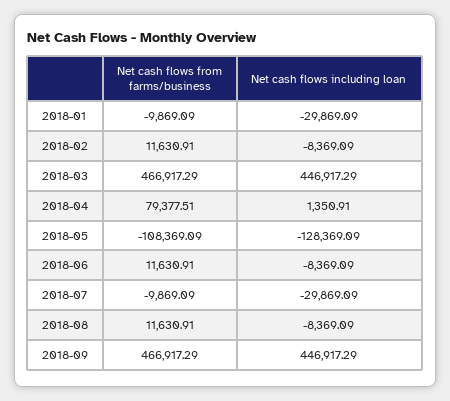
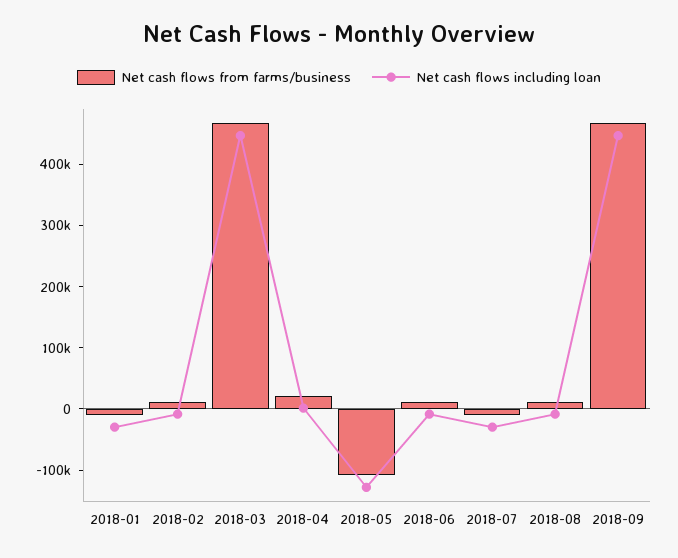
Net cash flows from farms/business, 2018-04: 79377.51 -> 20000

